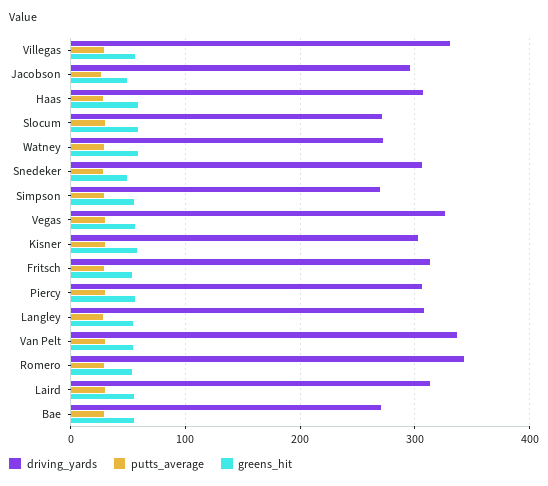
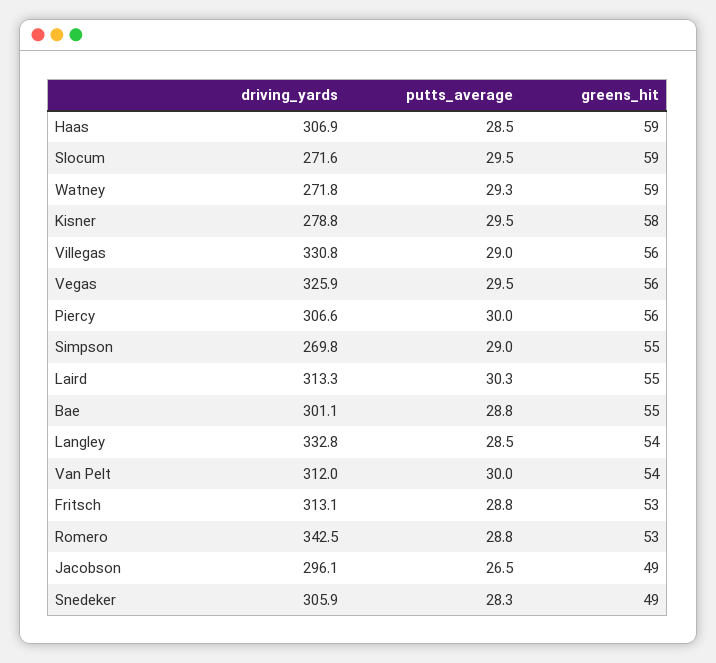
driving_yards, Kisner: 300 -> 278.8
driving_yards, Langley: 310 -> 332.8
driving_yards, Van Pelt: 340 -> 312
driving_yards, Bae: 270 -> 301.1

